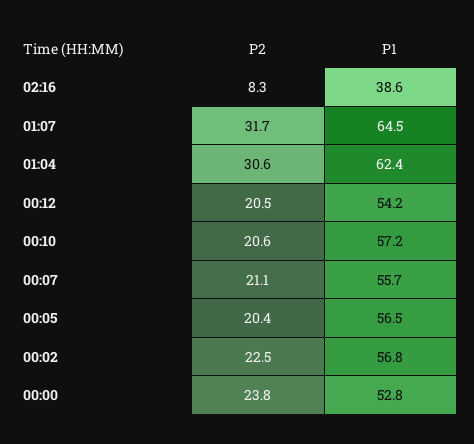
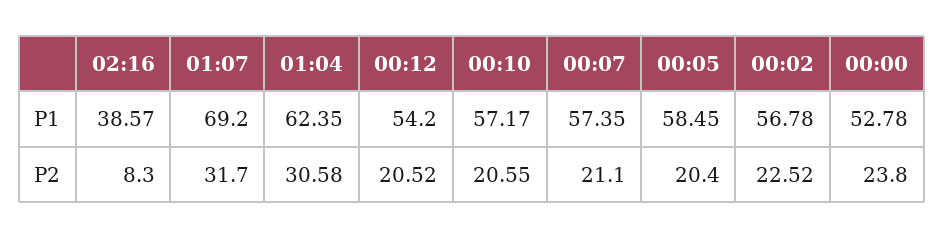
P1, 01:07: 64.5 -> 69.2
P1, 00:07: 55.7 -> 57.35
P1, 00:05: 56.5 -> 58.45

